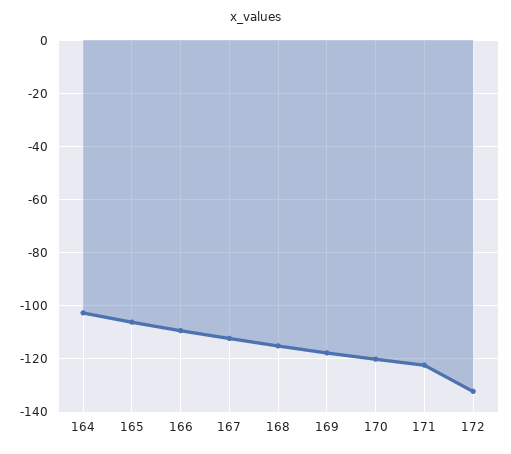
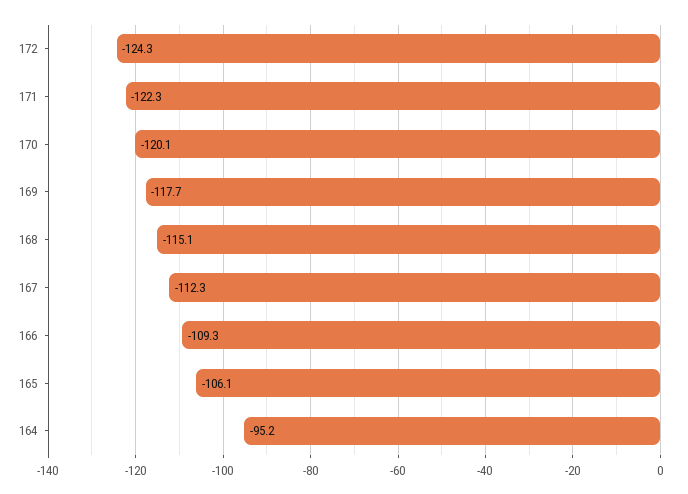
164: -102.5 -> -95.2
172: -132.5 -> -124.3

